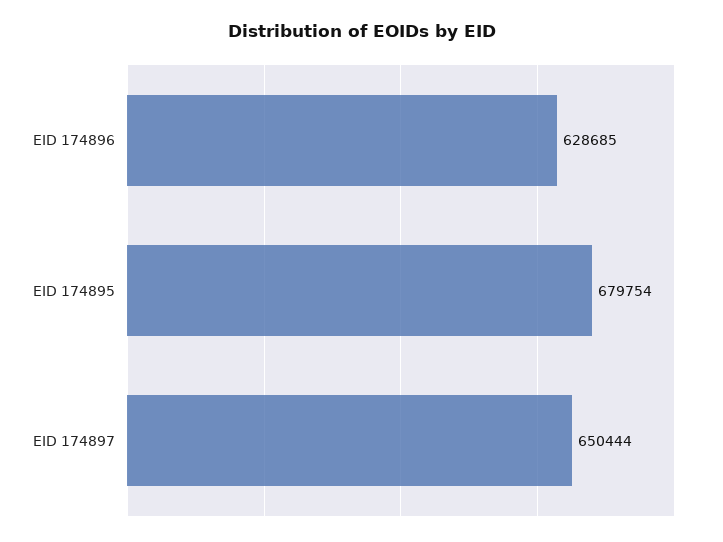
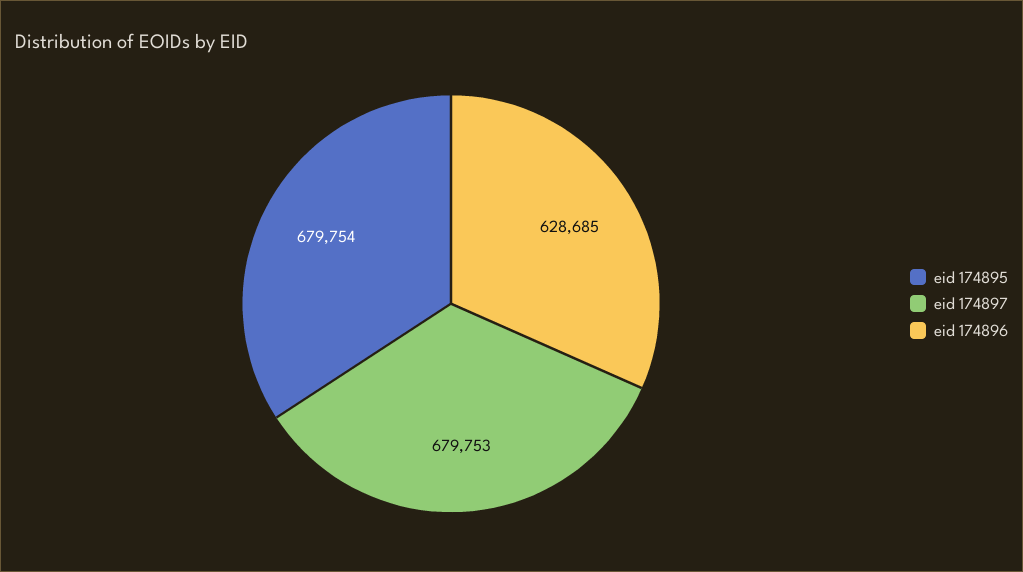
EID 174897: 650444 -> 679753

